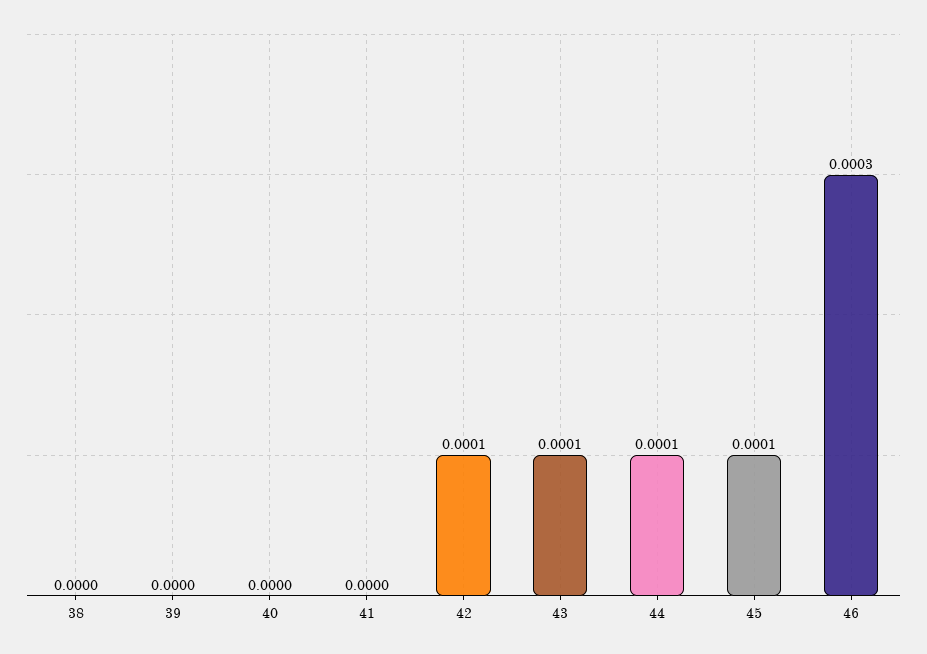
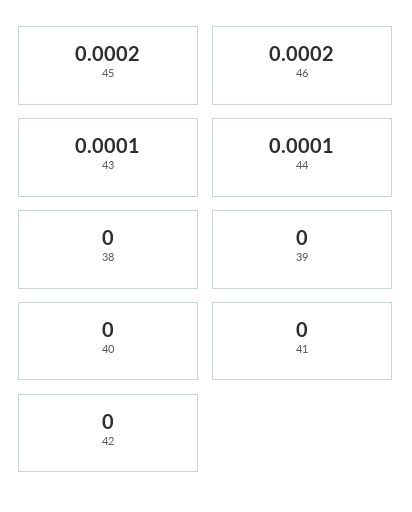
42: 0.0001 -> 0
45: 0.0001 -> 0.0002
46: 0.0003 -> 0.0002

